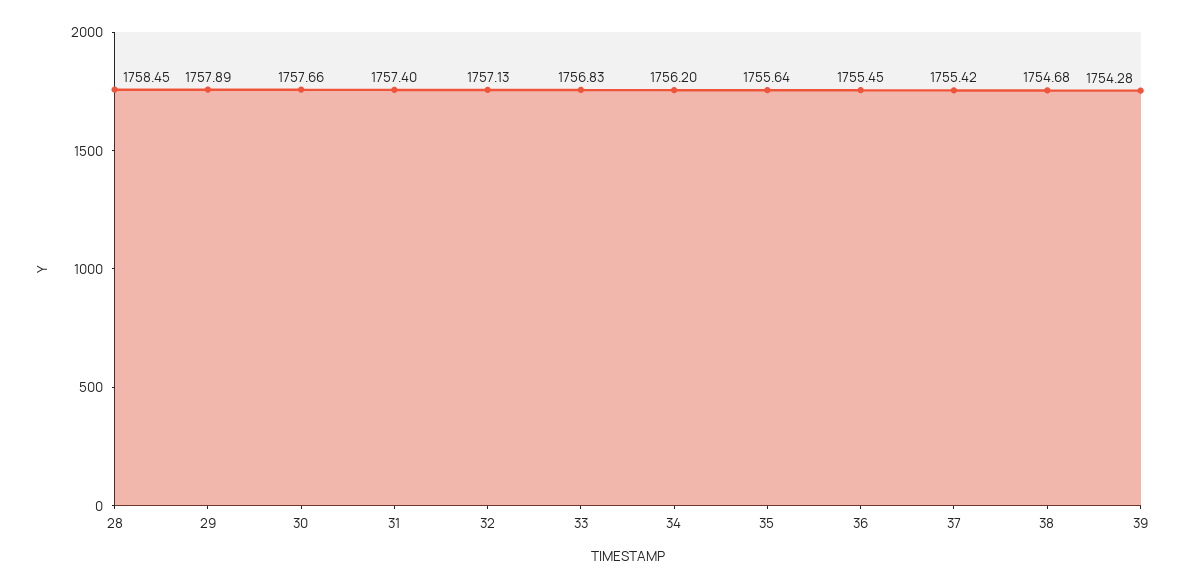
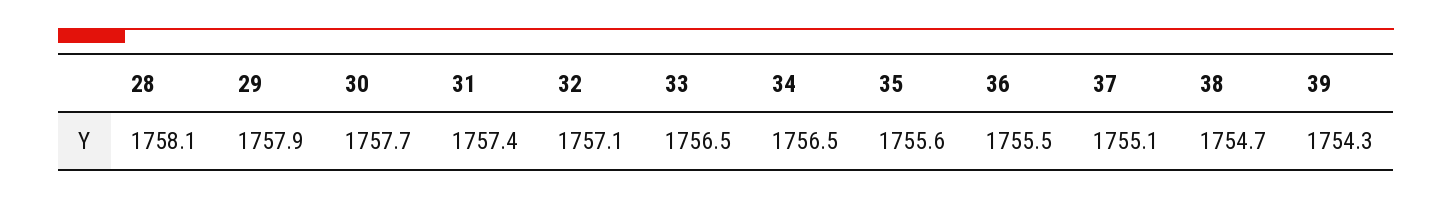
28: 1758.45 -> 1758.1
33: 1756.83 -> 1756.5
34: 1756.2 -> 1756.5
37: 1755.42 -> 1755.1

